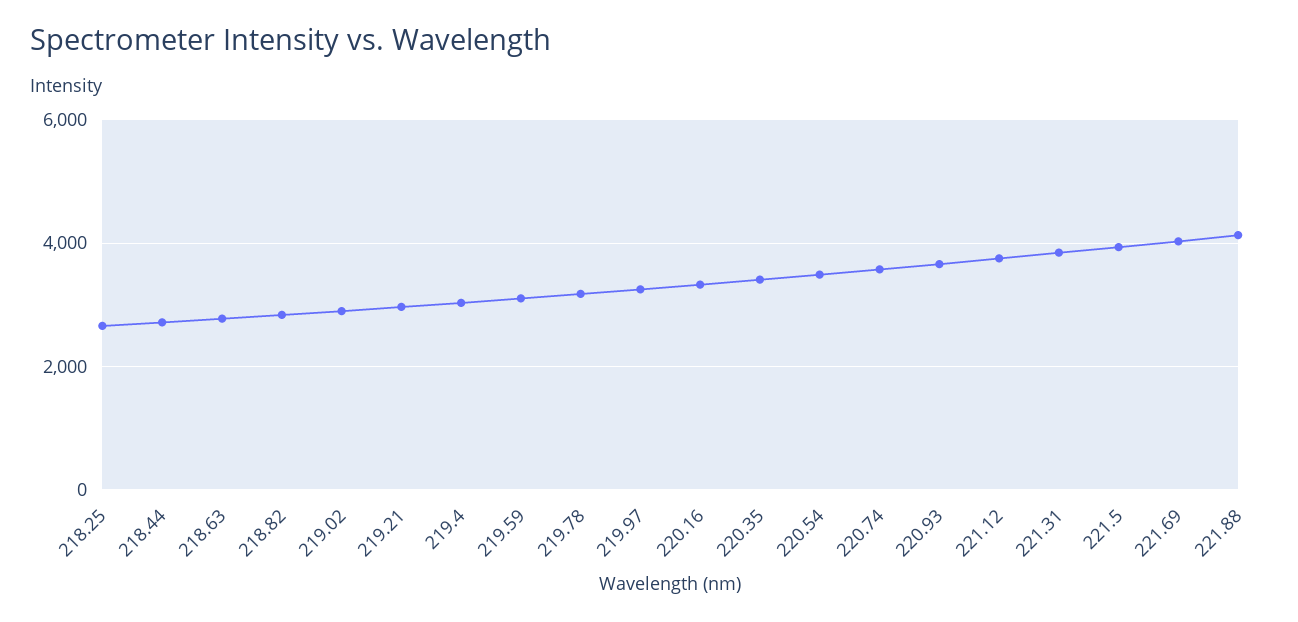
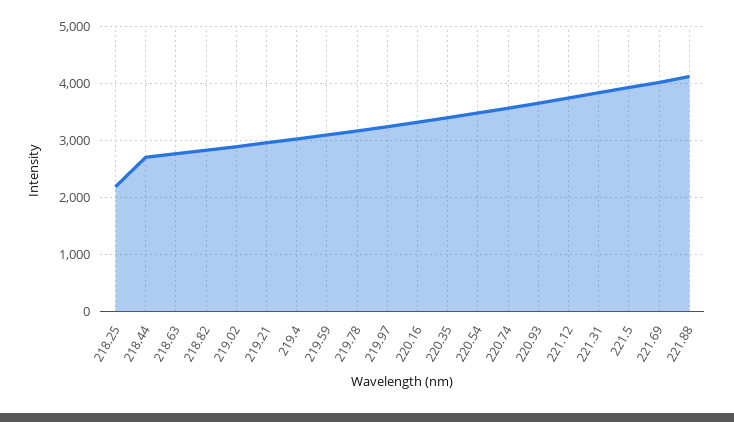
218.25: 2600 -> 2200

